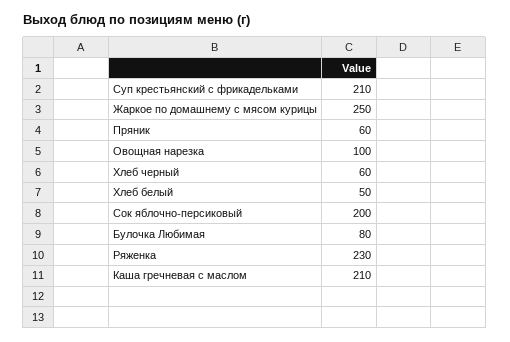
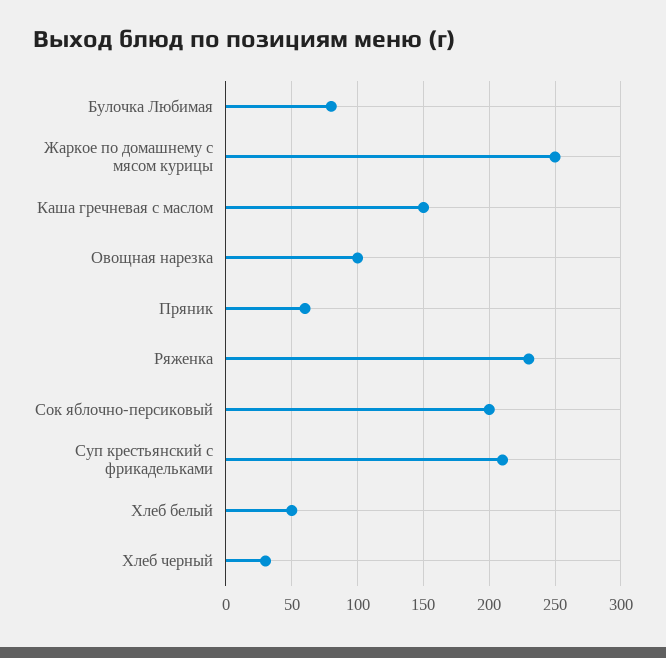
Хлеб черный: 60 -> 30
Каша гречневая с маслом: 210 -> 150

